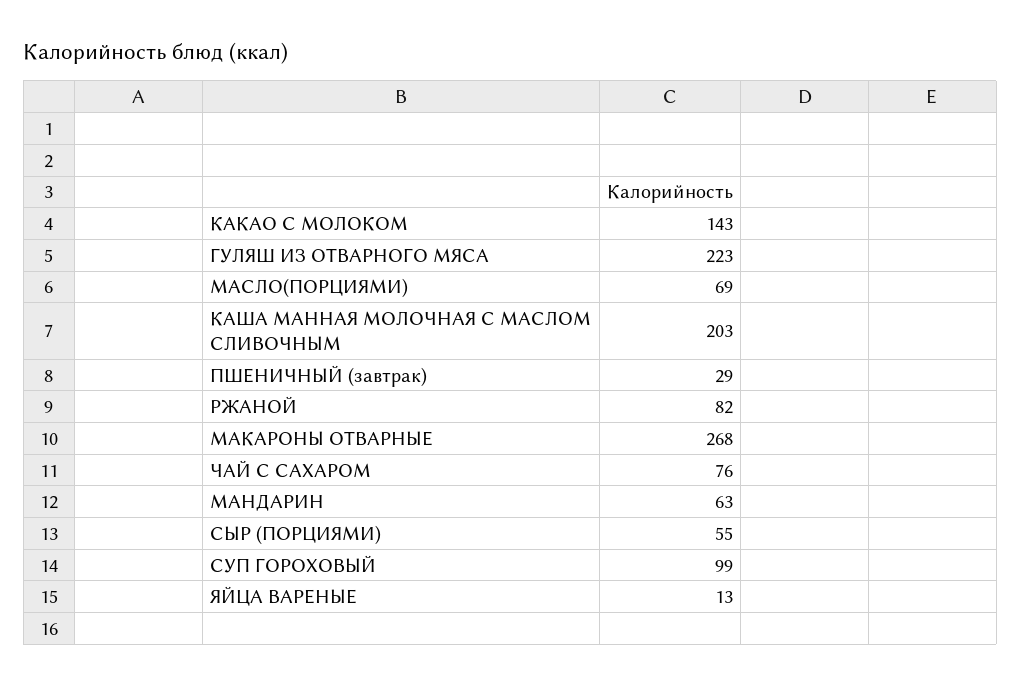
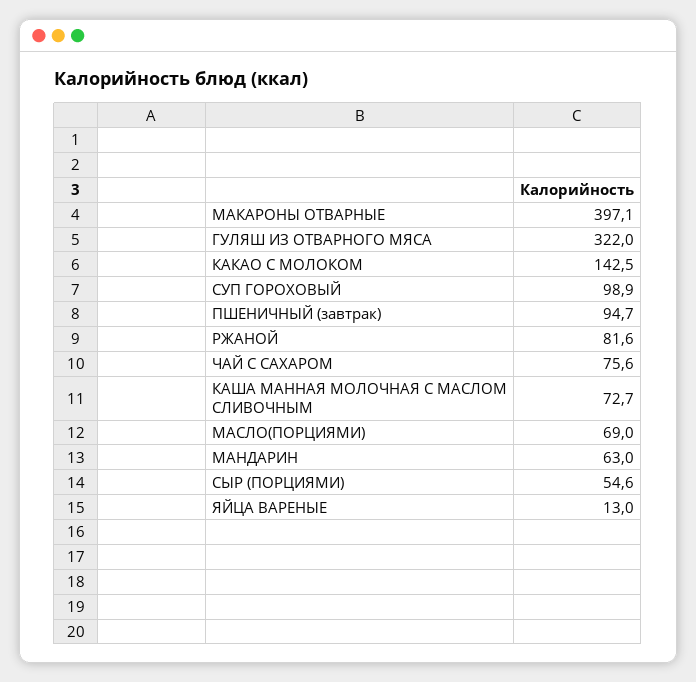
ГУЛЯШ ИЗ ОТВАРНОГО МЯСА: 223 -> 322
КАША МАННАЯ МОЛОЧНАЯ С МАСЛОМ СЛИВОЧНЫМ: 203 -> 72.7
ПШЕНИЧНЫЙ (завтрак): 29 -> 94.7
МАКАРОНЫ ОТВАРНЫЕ: 268 -> 397.1

